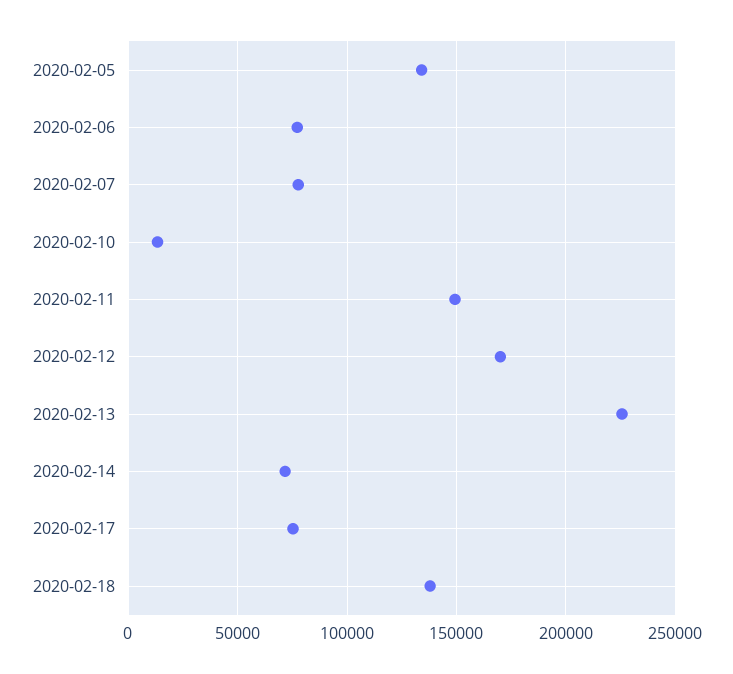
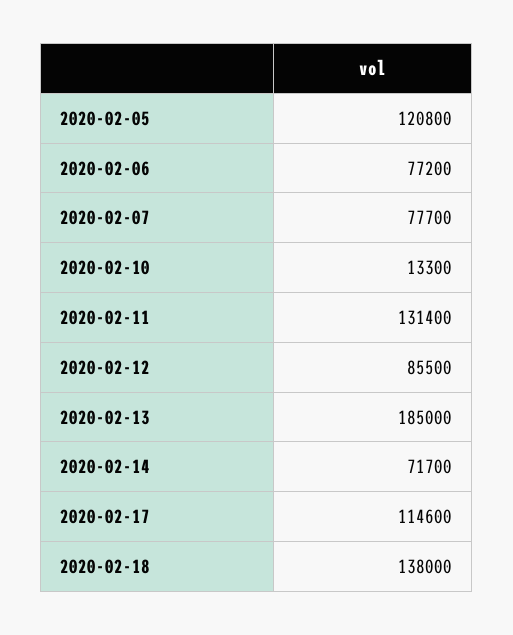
2020-02-05: 135000 -> 120800
2020-02-11: 150000 -> 131400
2020-02-12: 170000 -> 85500
2020-02-13: 225000 -> 185000
2020-02-17: 75000 -> 114600

